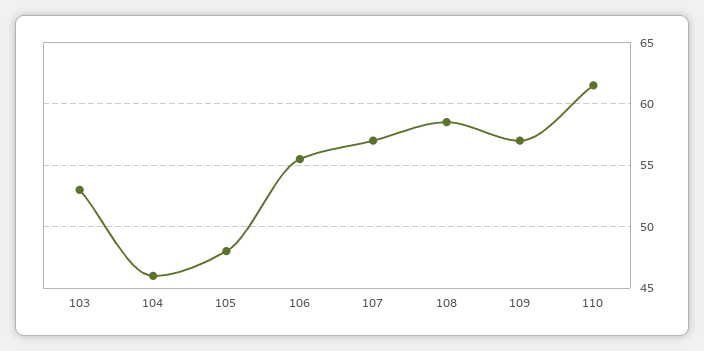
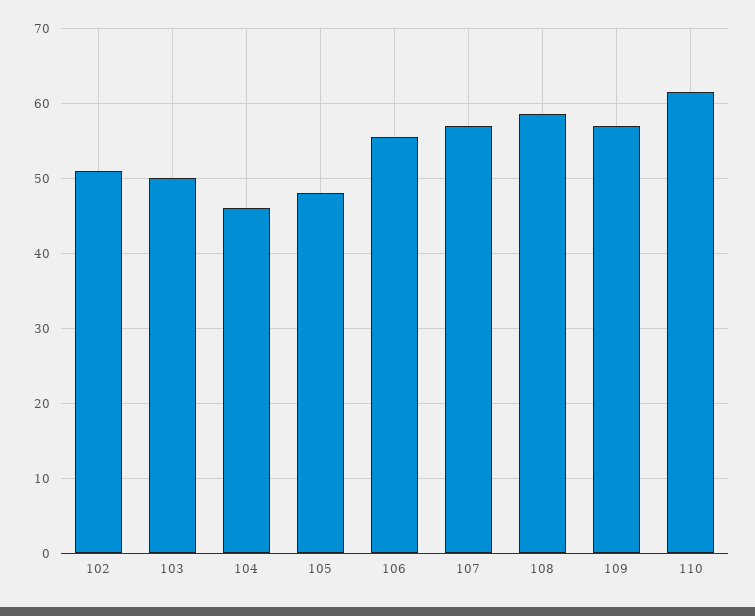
103: 53 -> 50
102: none -> 51

